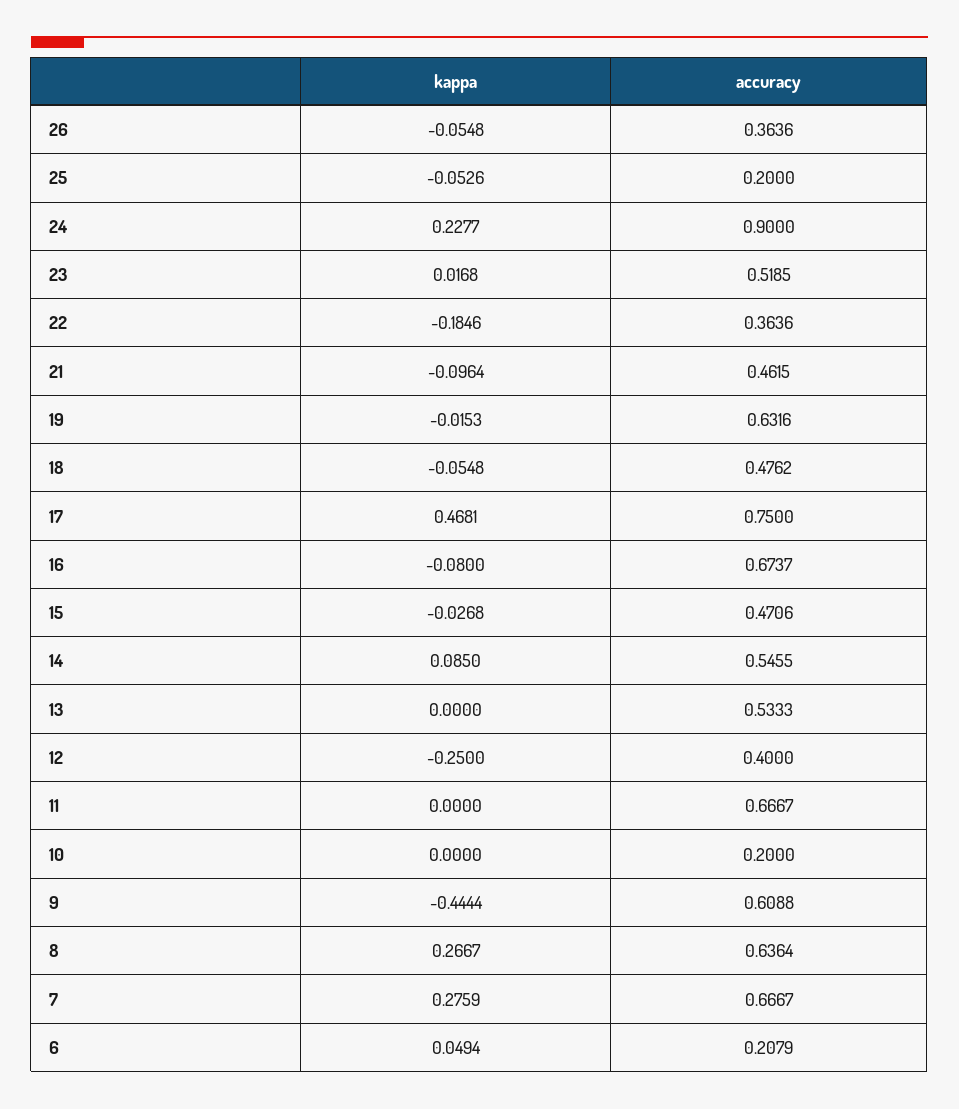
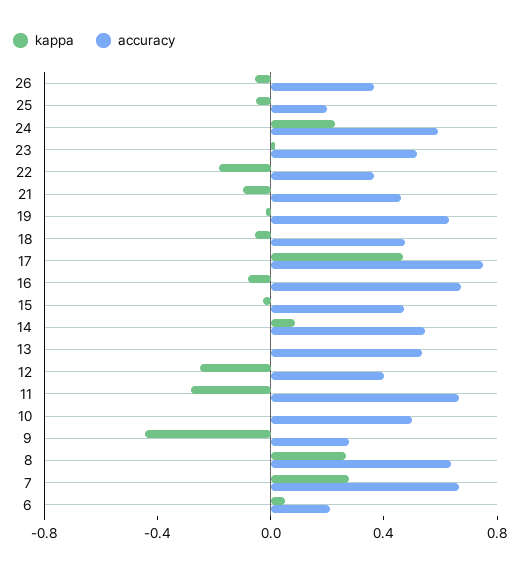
accuracy, 24: 0.9 -> 0.6
kappa, 11: 0 -> -0.3
accuracy, 10: 0.2 -> 0.5
accuracy, 9: 0.6088 -> 0.3

